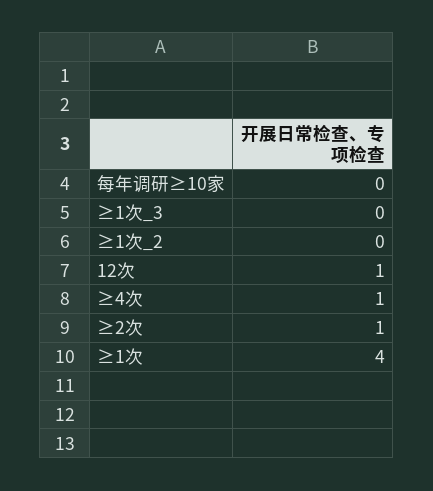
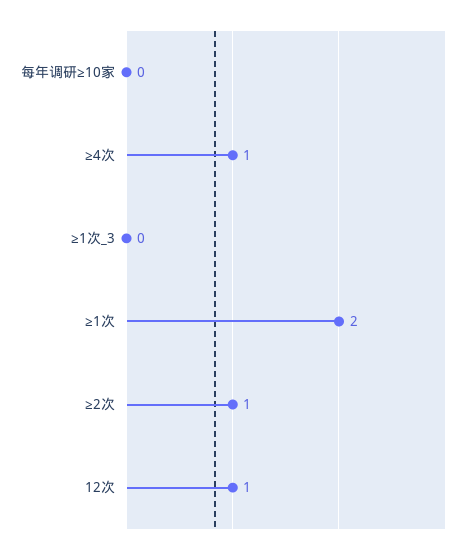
≥1次_2: 0 -> none
≥1次: 4 -> 2

